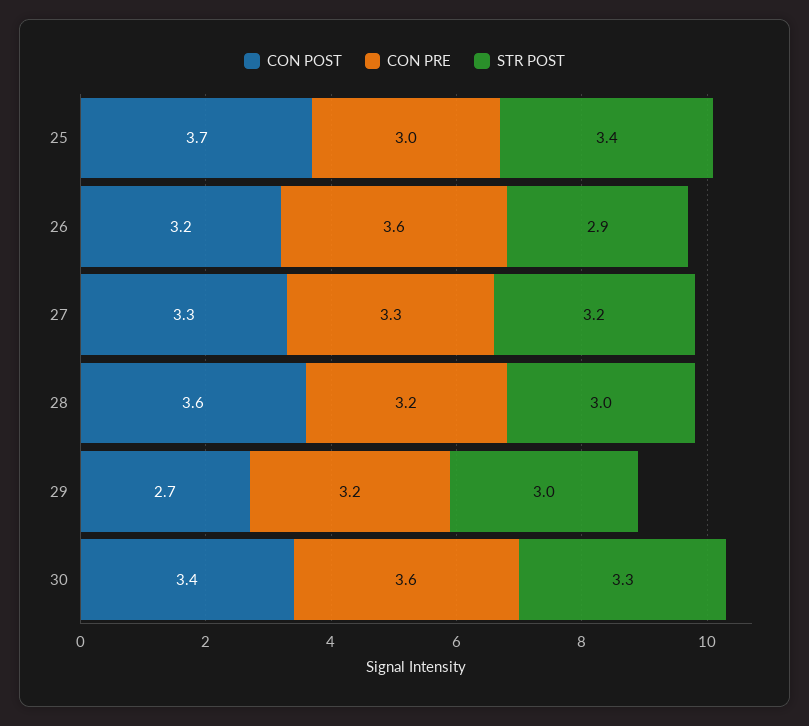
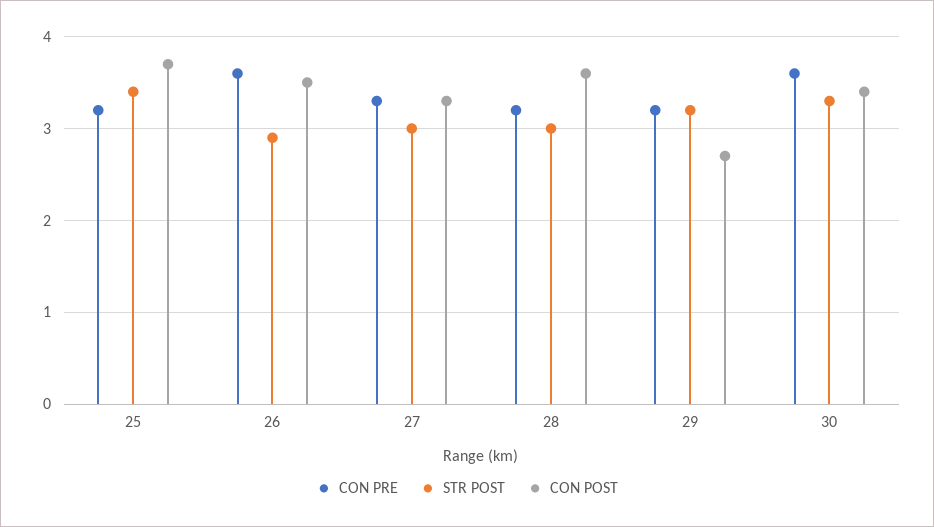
CON PRE, 25: 3 -> 3.2
CON POST, 26: 3.2 -> 3.5
STR POST, 27: 3.2 -> 3
STR POST, 29: 3 -> 3.2

